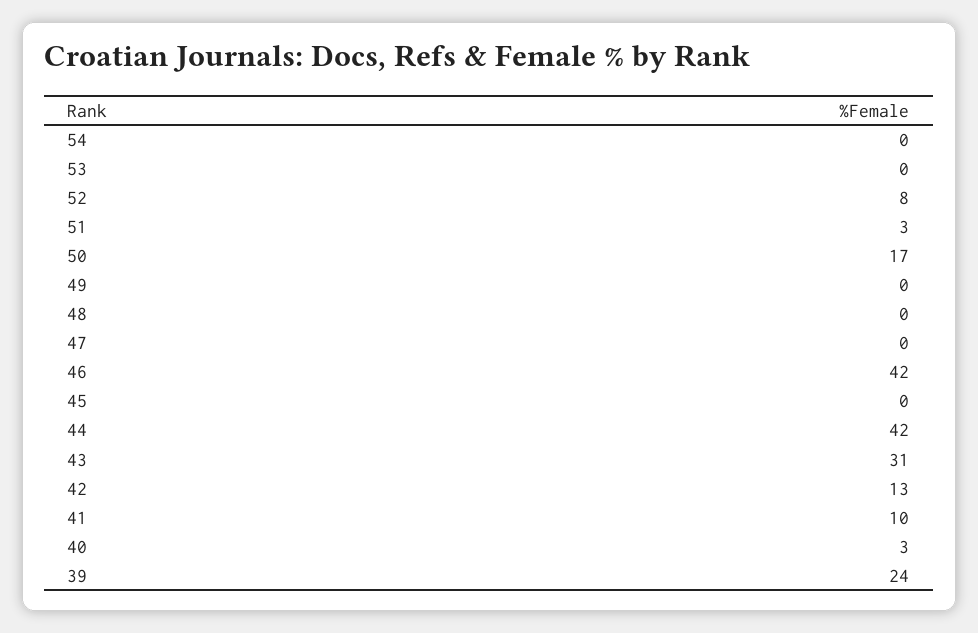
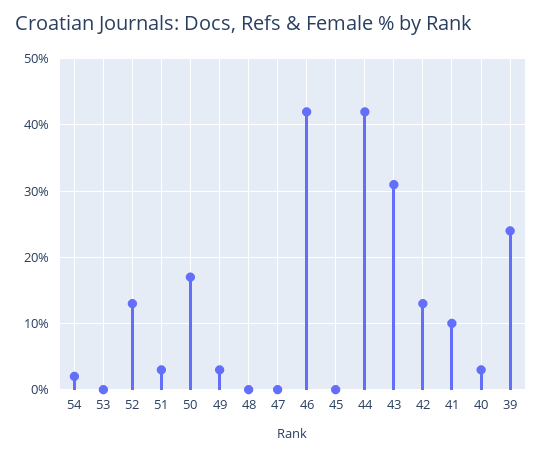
54: 0 -> 2
52: 8 -> 13
49: 0 -> 3

